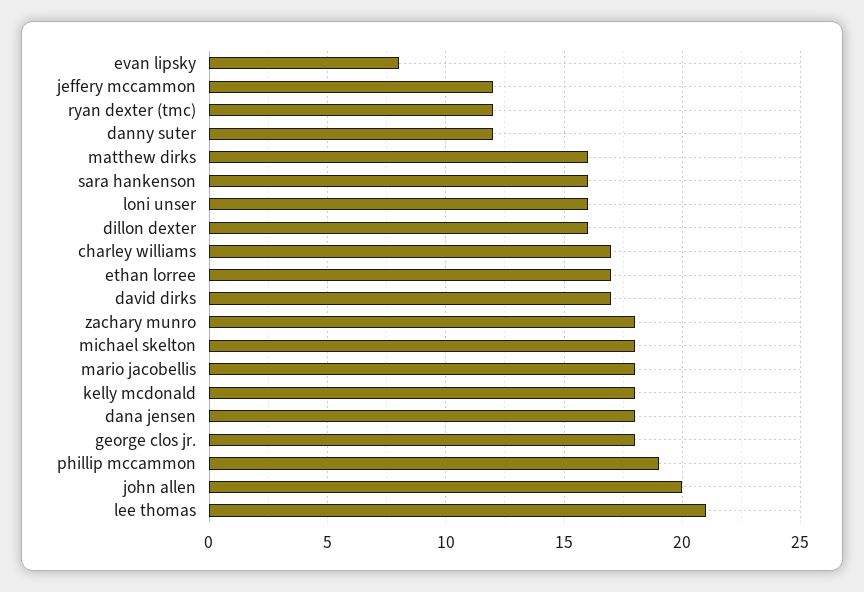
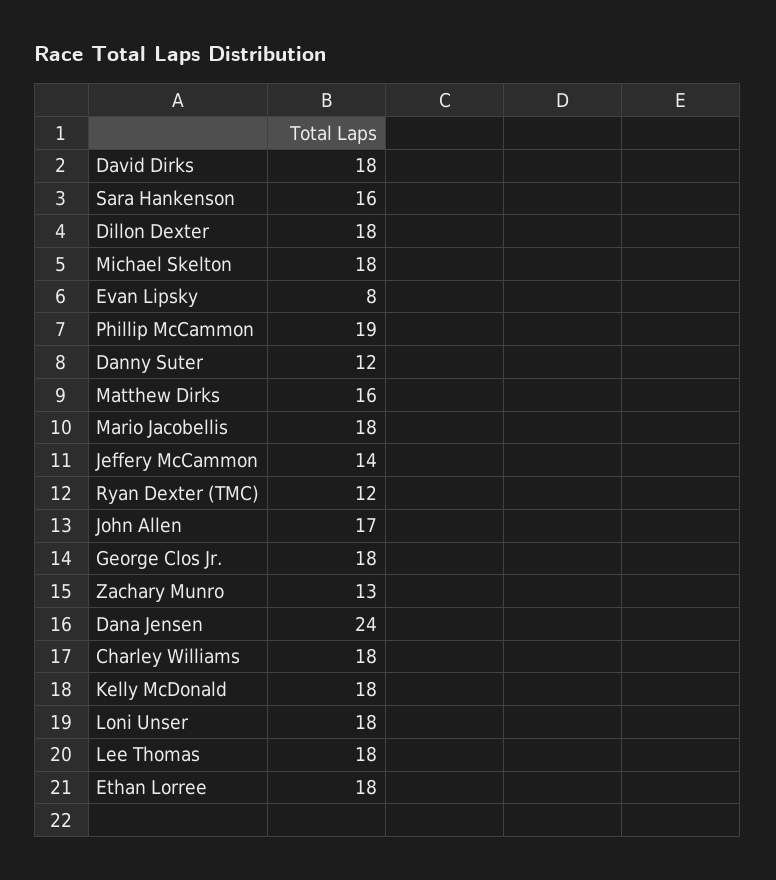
jeffery mccammon: 12 -> 14
loni unser: 16 -> 18
dillon dexter: 16 -> 18
charley williams: 17 -> 18
ethan lorree: 17 -> 18
david dirks: 17 -> 18
zachary munro: 18 -> 13
dana jensen: 18 -> 24
john allen: 20 -> 17
lee thomas: 21 -> 18

